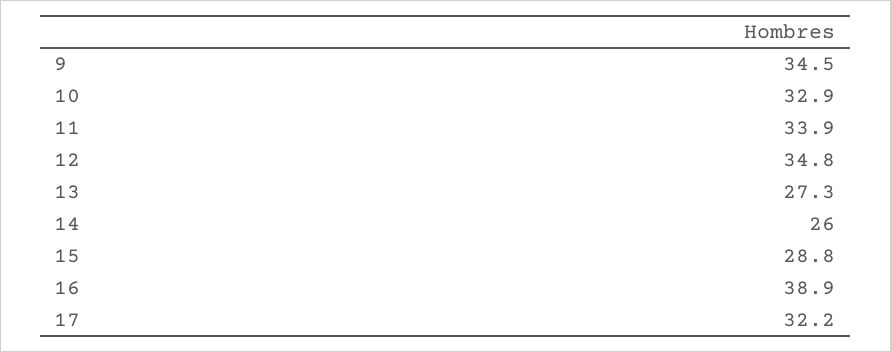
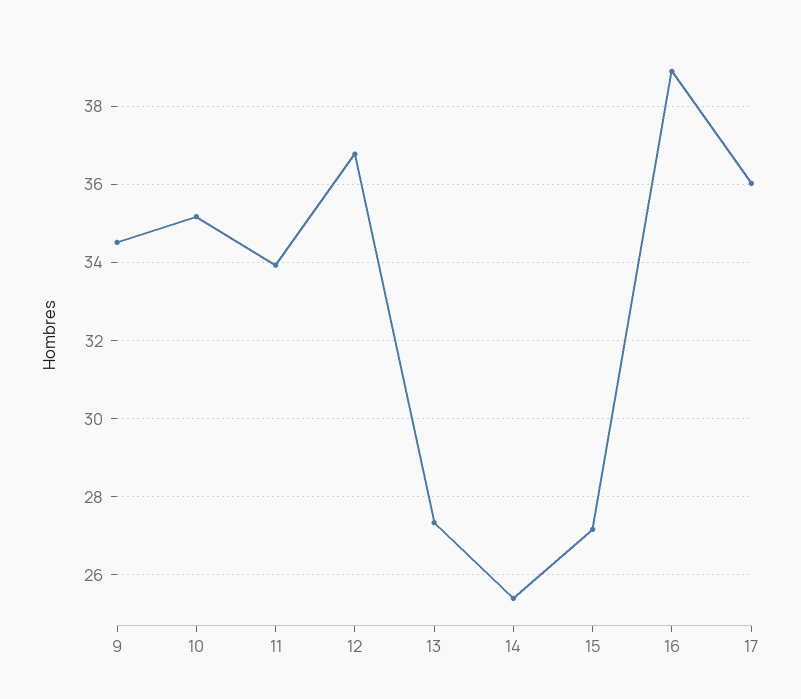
10: 32.9 -> 35.2
12: 34.8 -> 36.8
14: 26 -> 25.4
15: 28.8 -> 27.2
17: 32.2 -> 36

